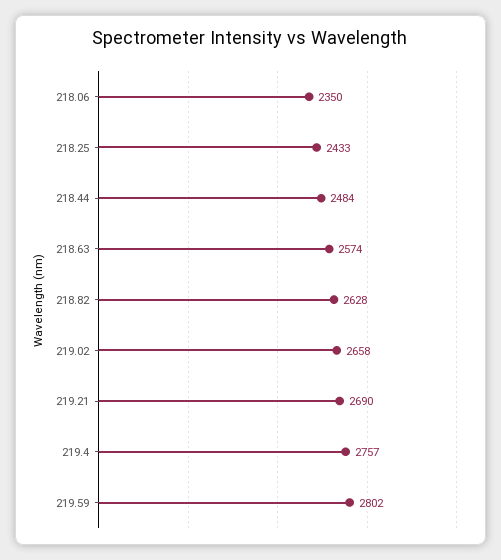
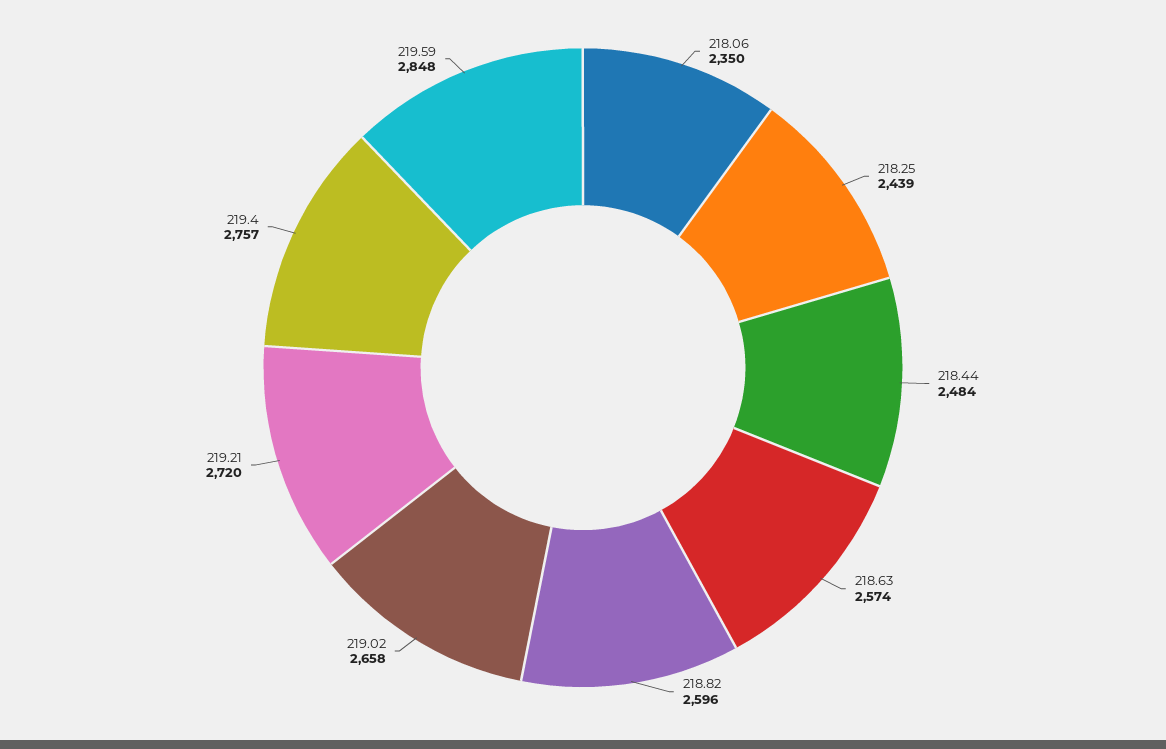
218.25: 2433 -> 2439
218.82: 2628 -> 2596
219.21: 2690 -> 2720
219.59: 2802 -> 2848

